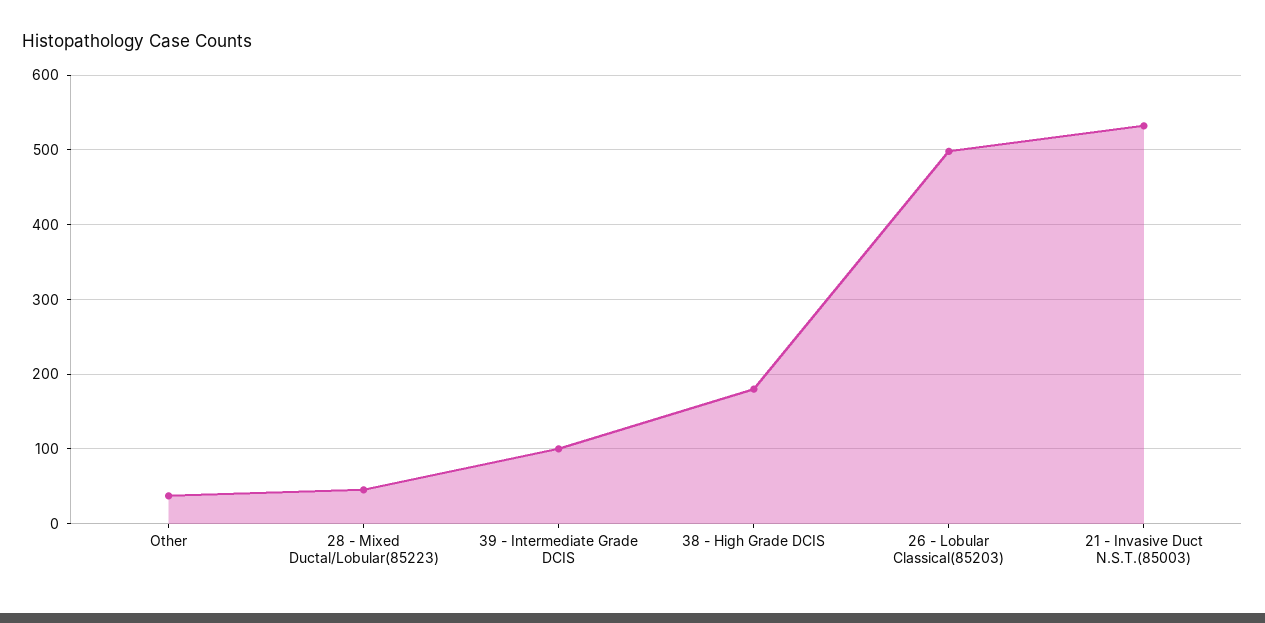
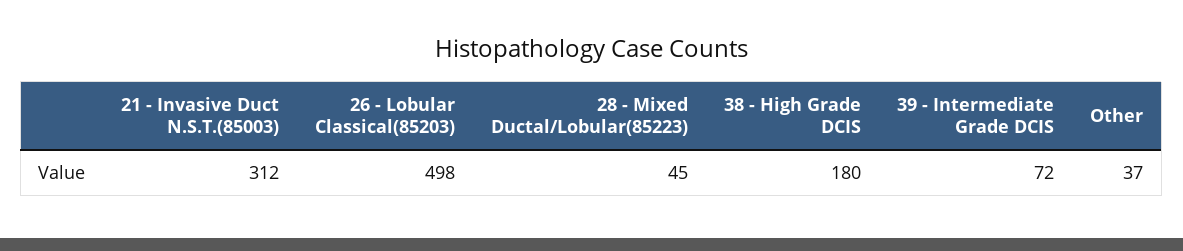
39 - Intermediate Grade DCIS: 100 -> 72
21 - Invasive Duct N.S.T.(85003): 530 -> 312

